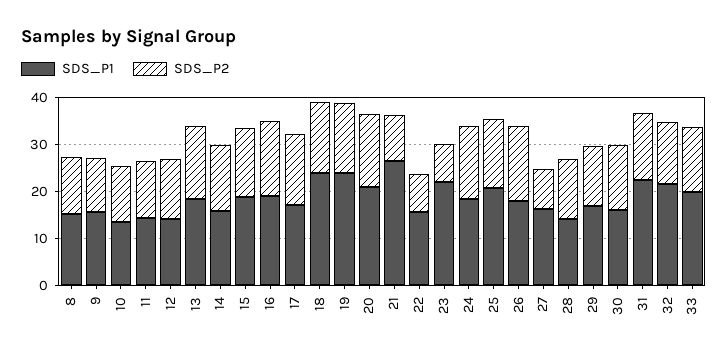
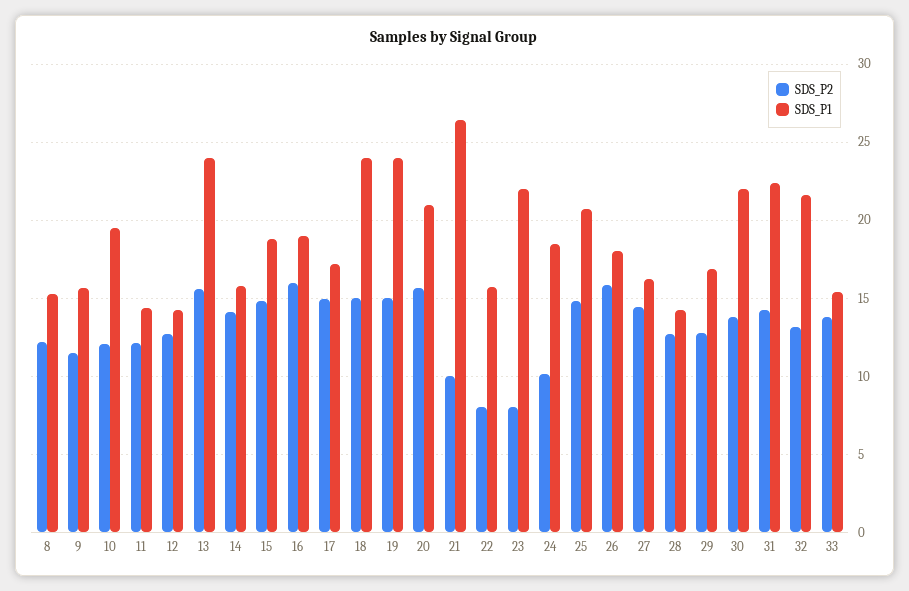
SDS_P1, 10: 14 -> 19.5
SDS_P1, 13: 18 -> 24
SDS_P2, 24: 16 -> 10
SDS_P2, 27: 8 -> 14.5
SDS_P1, 30: 16 -> 22
SDS_P1, 33: 20 -> 15.5

